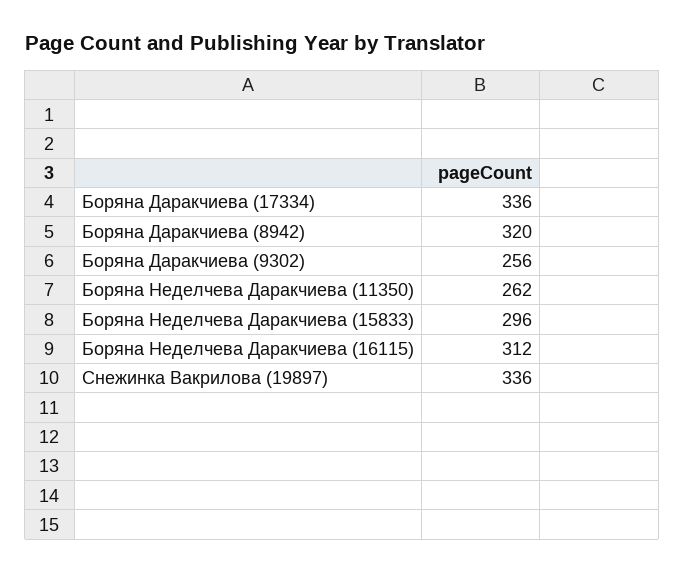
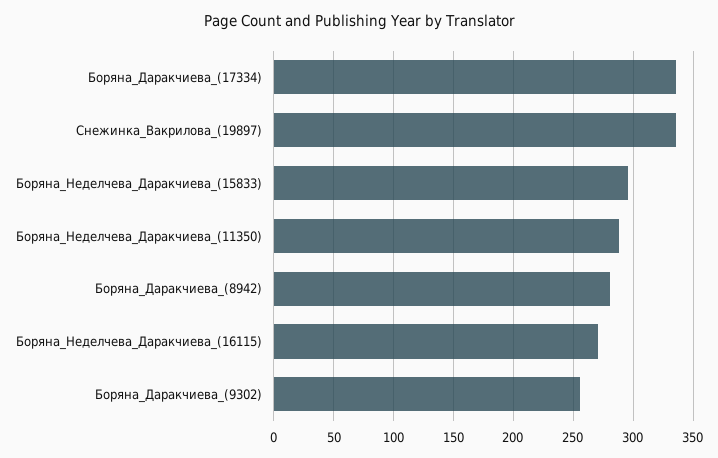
Боряна Даракчиева (8942): 320 -> 280
Боряна Неделчева Даракчиева (11350): 262 -> 290
Боряна Неделчева Даракчиева (16115): 312 -> 270

